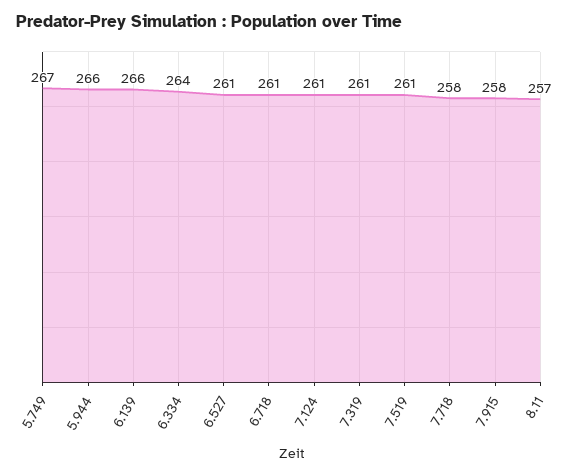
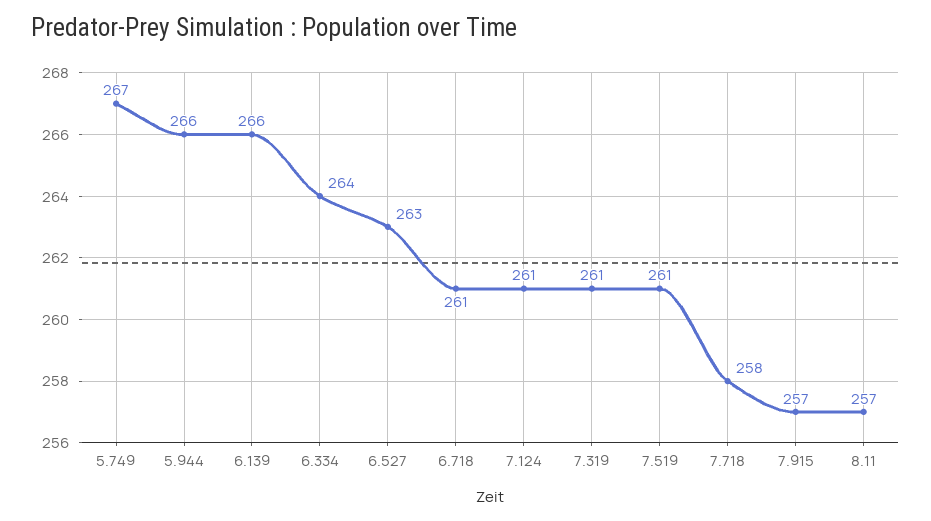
6.527: 261 -> 263
7.915: 258 -> 257

